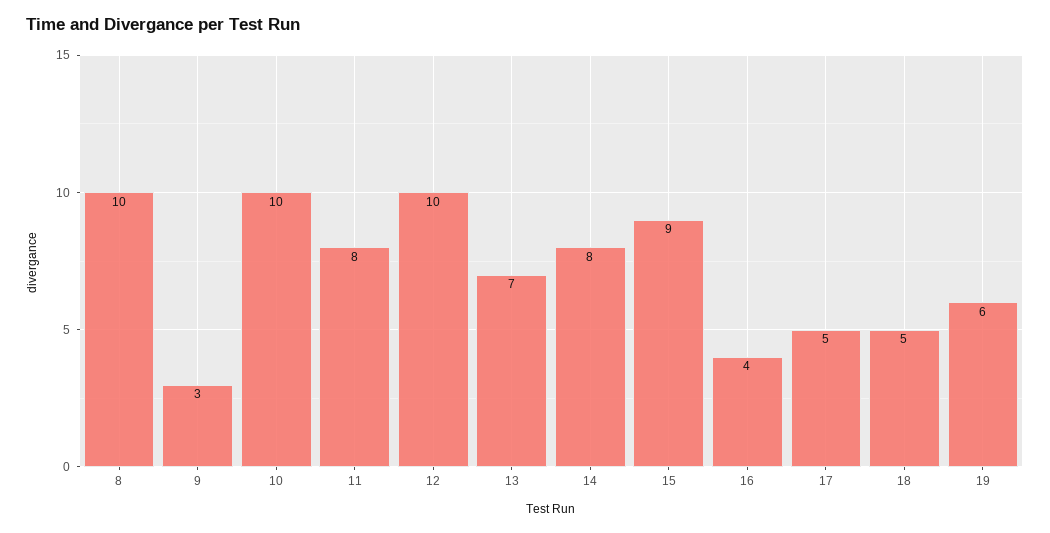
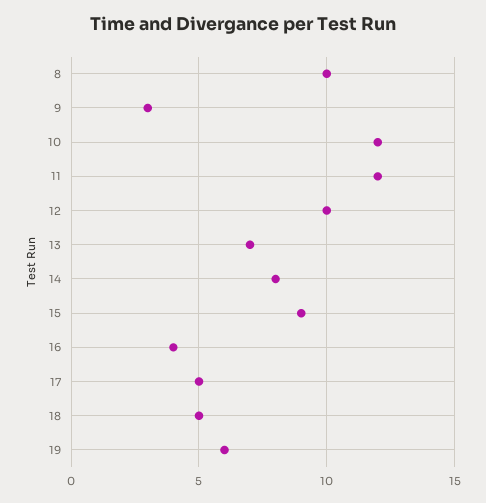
10: 10 -> 12
11: 8 -> 12

